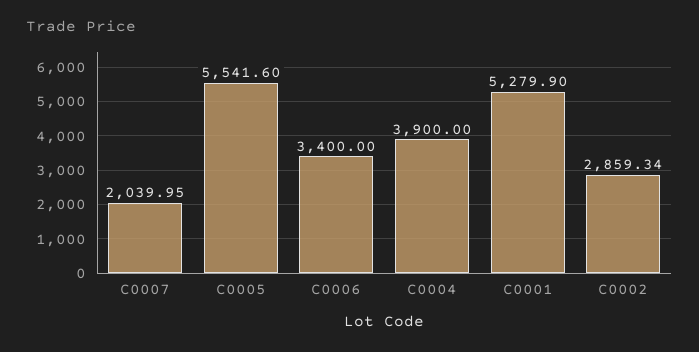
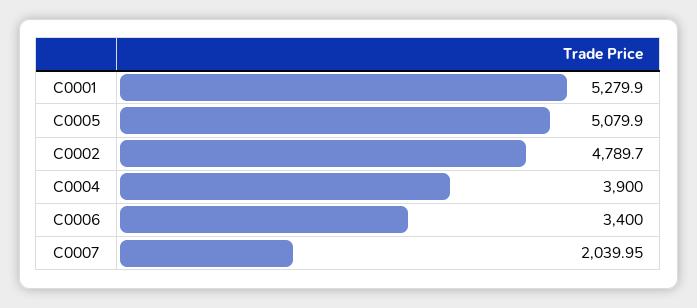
C0005: 5541.6 -> 5079.9
C0002: 2859.34 -> 4789.7

